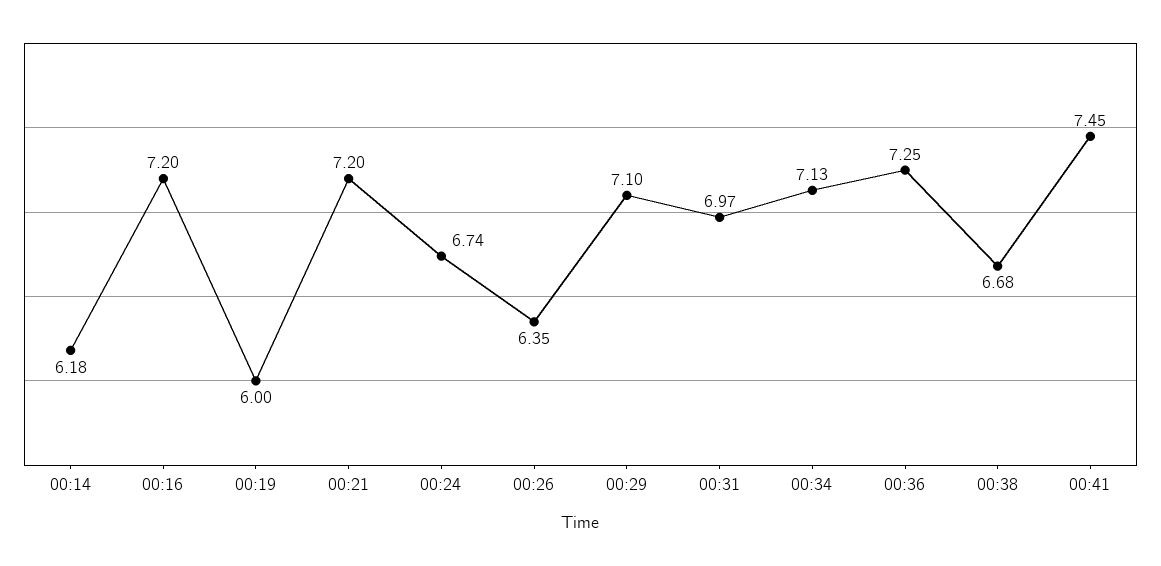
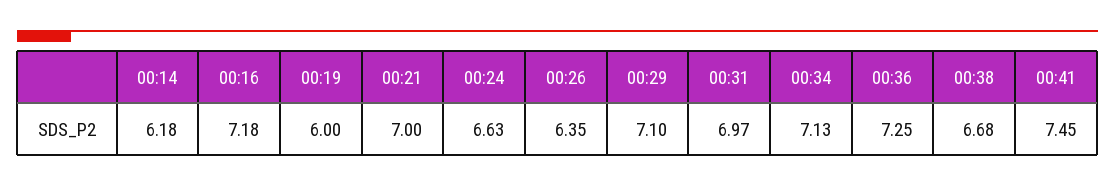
00:16: 7.2 -> 7.18
00:21: 7.2 -> 7
00:24: 6.74 -> 6.63

